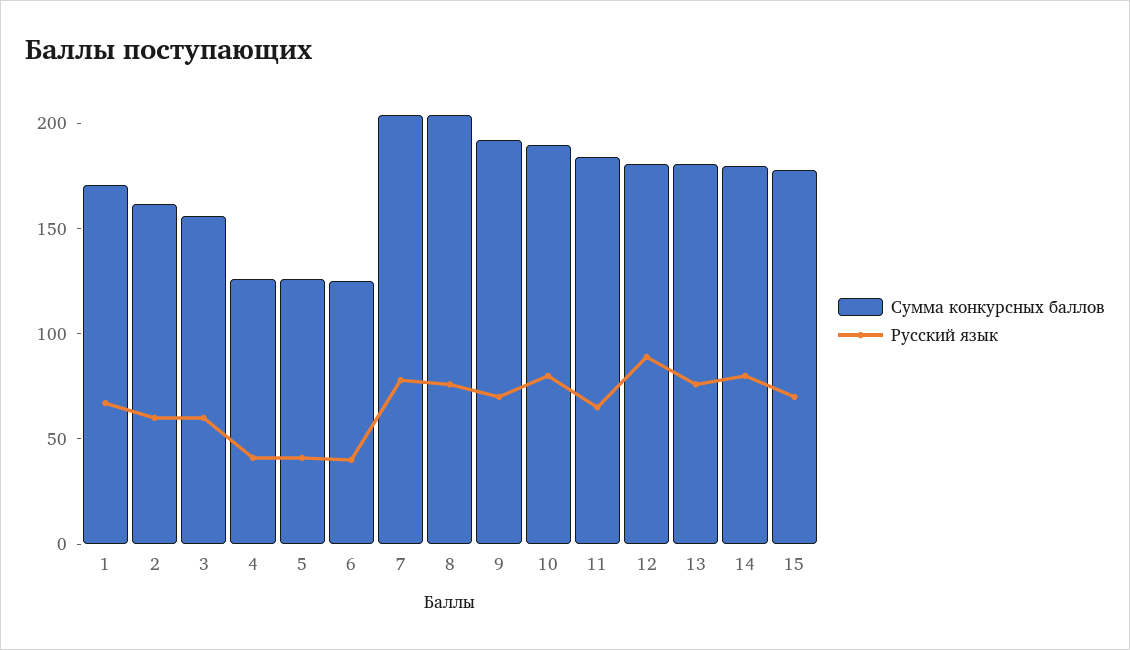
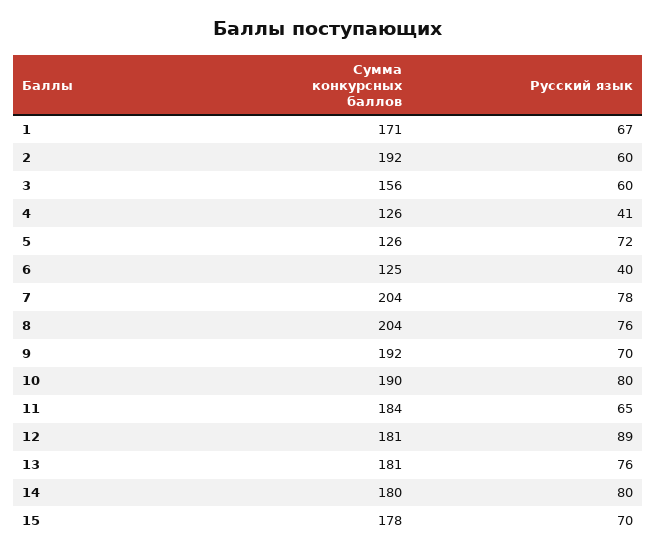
Сумма конкурсных баллов, 2: 160 -> 192
Русский язык, 5: 40 -> 72

